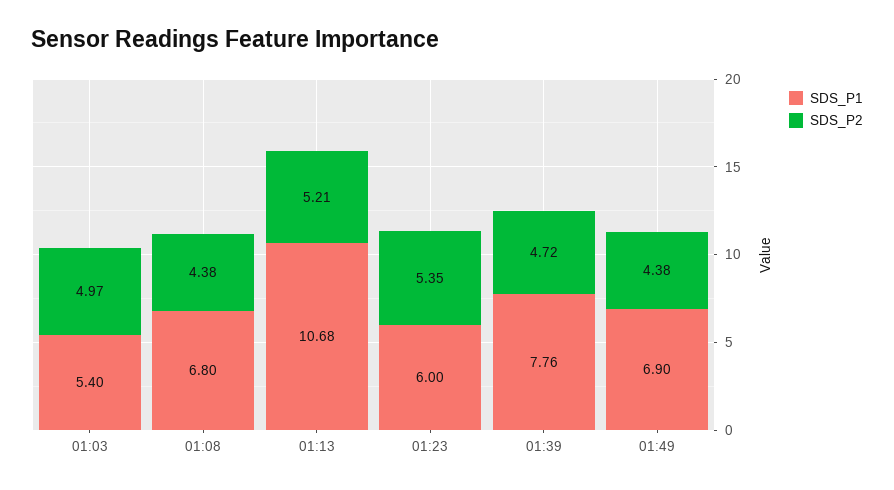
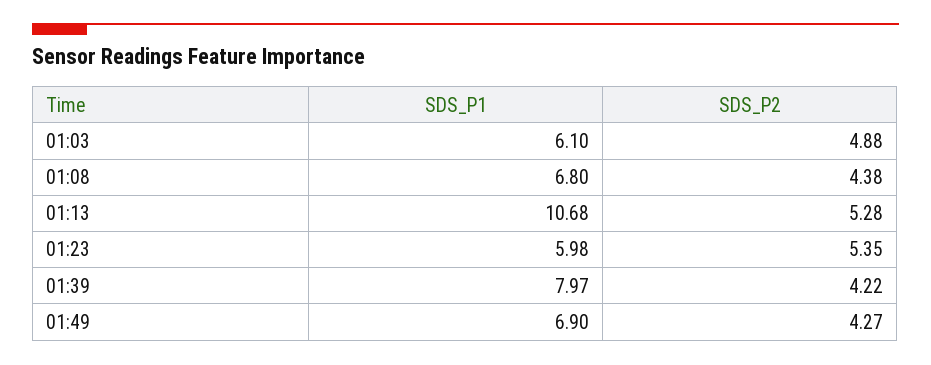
SDS_P1, 01:03: 5.4 -> 6.1
SDS_P2, 01:03: 4.97 -> 4.88
SDS_P2, 01:13: 5.21 -> 5.28
SDS_P1, 01:23: 6 -> 5.98
SDS_P1, 01:39: 7.76 -> 7.97
SDS_P2, 01:39: 4.72 -> 4.22
SDS_P2, 01:49: 4.38 -> 4.27

